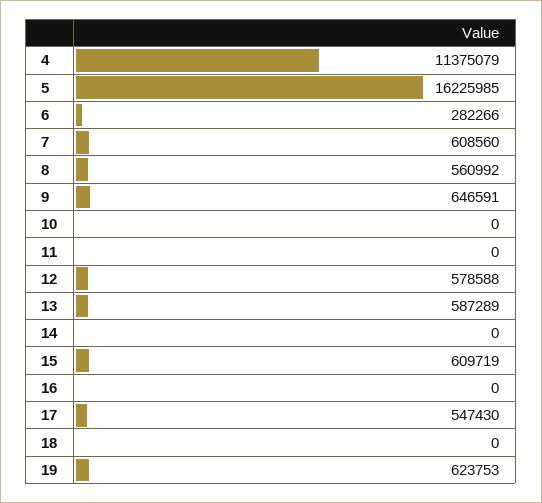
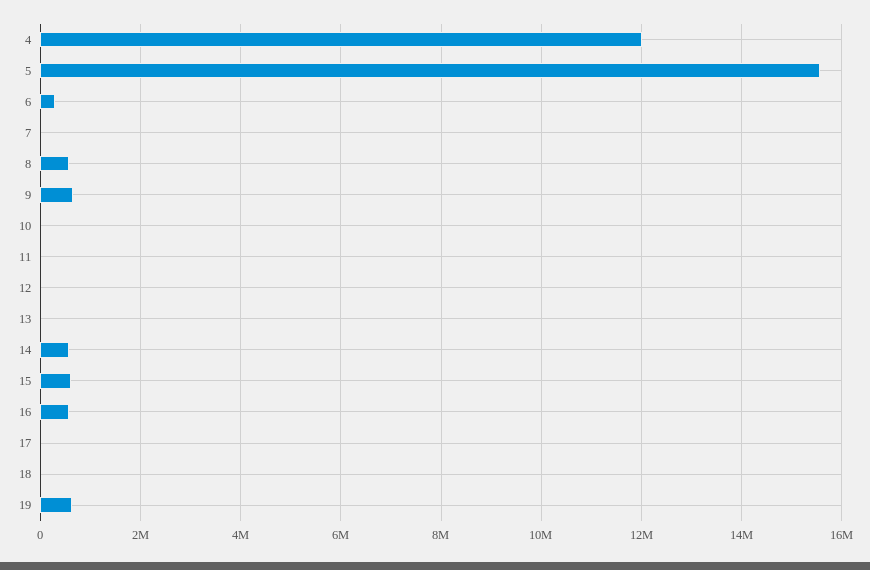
4: 11375079 -> 12000000
5: 16225985 -> 15600000
7: 608560 -> 0
12: 578588 -> 0
13: 587289 -> 0
14: 0 -> 600000
16: 0 -> 600000
17: 547430 -> 0

